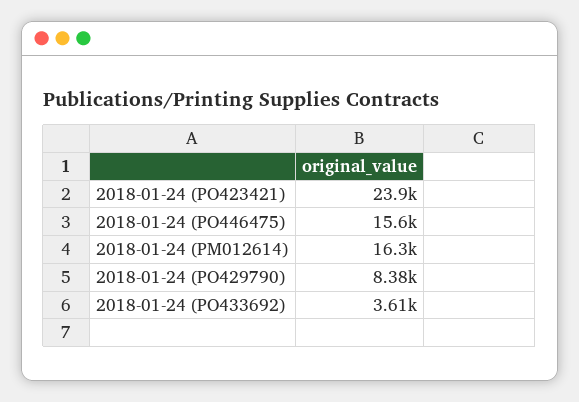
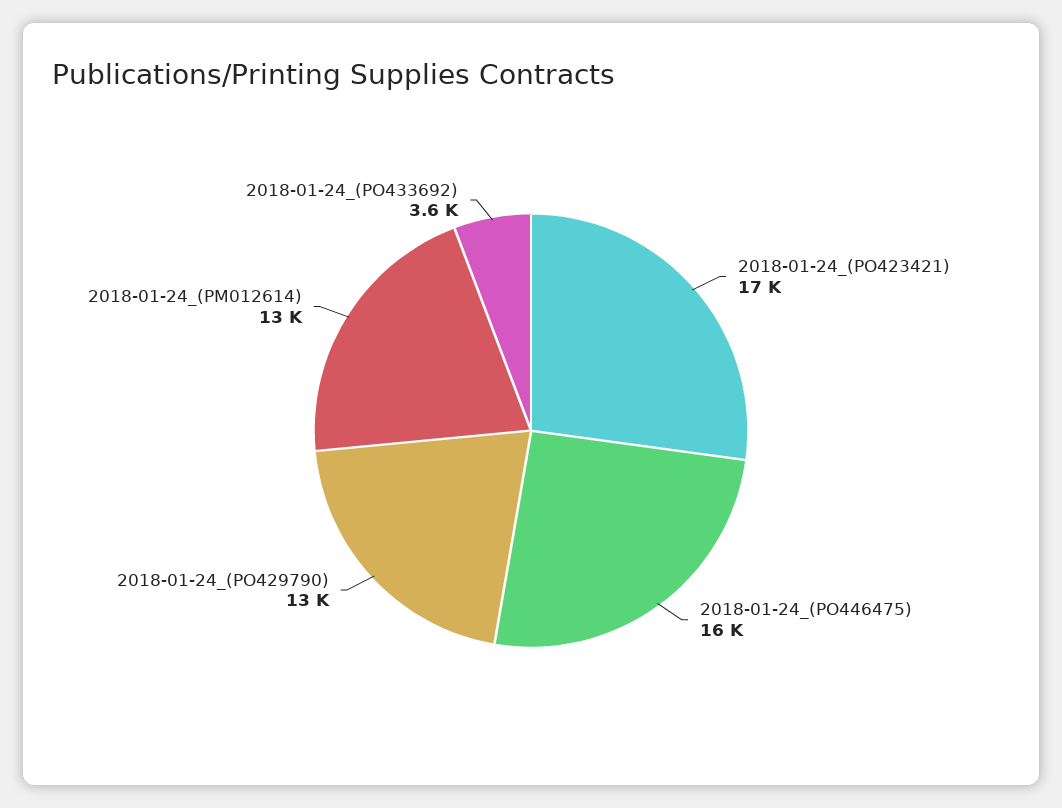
2018-01-24 (PO423421): 23900 -> 17000
2018-01-24 (PM012614): 16300 -> 13000
2018-01-24 (PO429790): 8380 -> 13000

